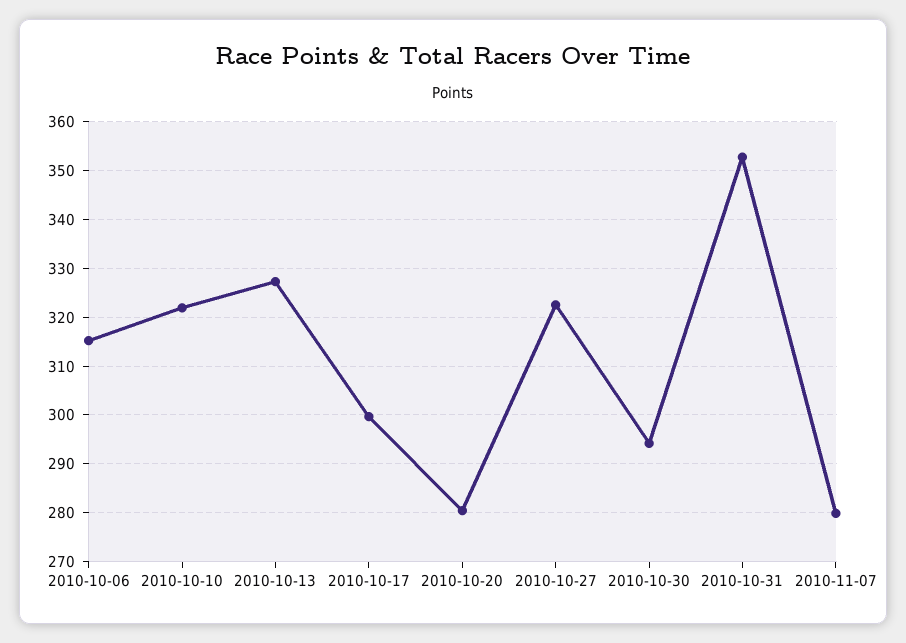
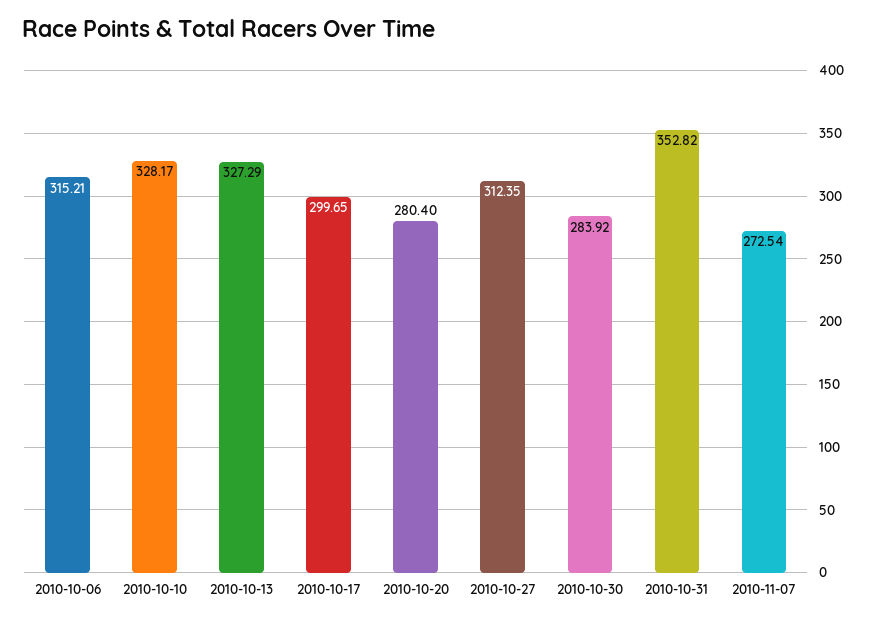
2010-10-10: 322 -> 328.17
2010-10-27: 322 -> 312.35
2010-10-30: 294 -> 283.92
2010-11-07: 280 -> 272.54

